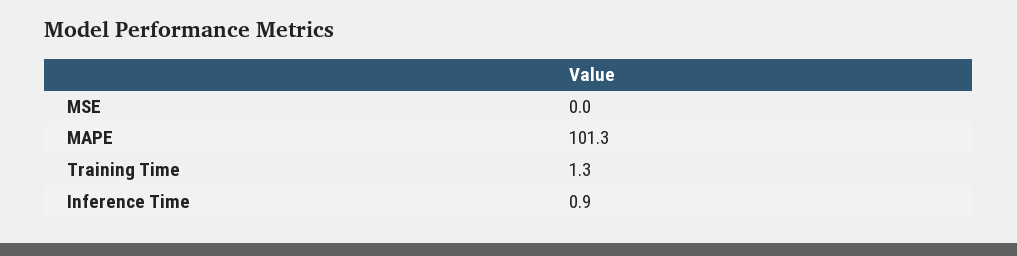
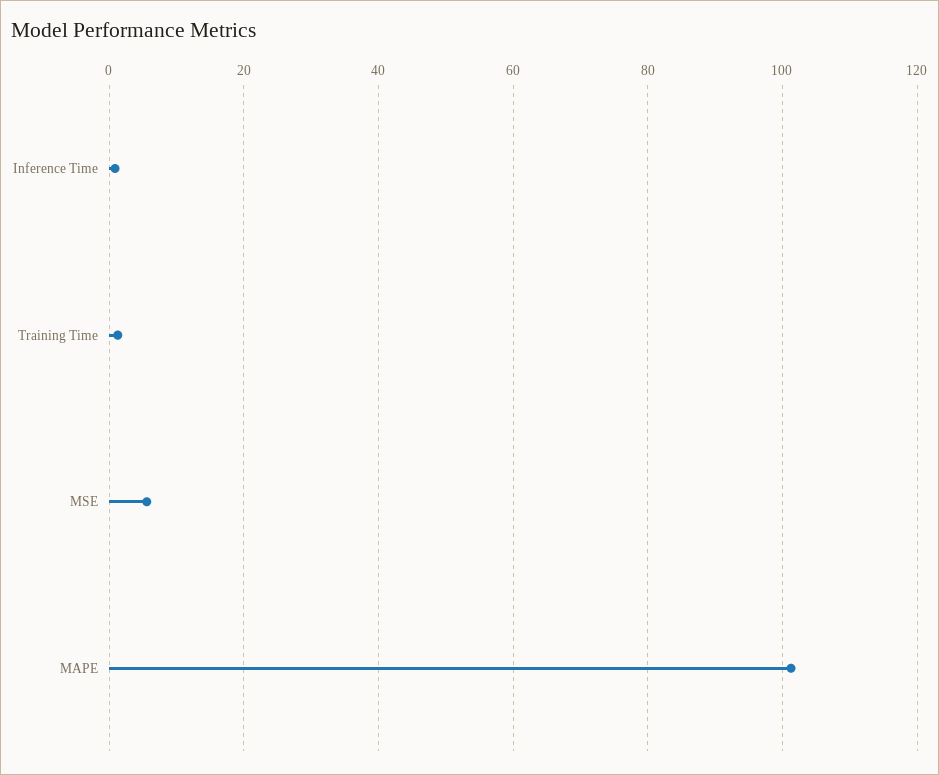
MSE: 0 -> 6

